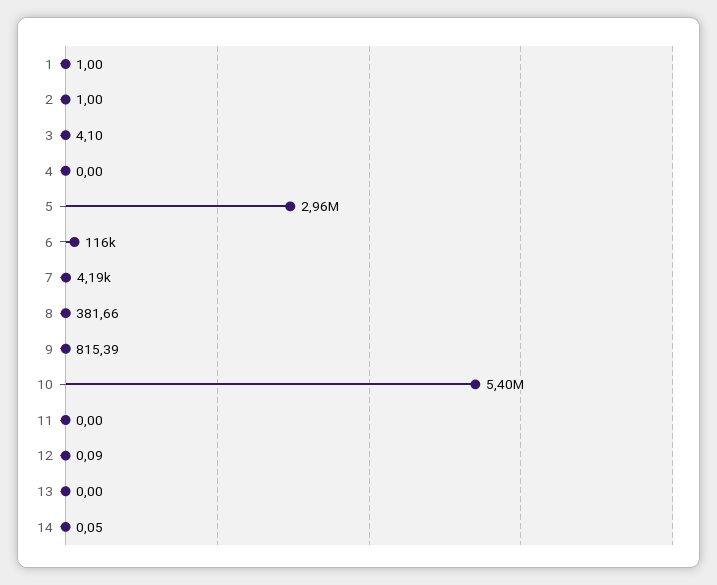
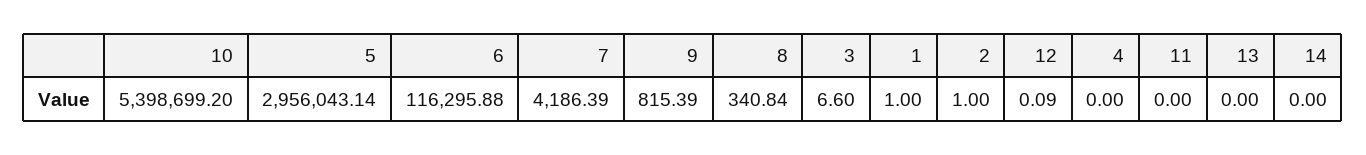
3: 4.1 -> 6.6
8: 381.66 -> 340.84
14: 0.05 -> 0

